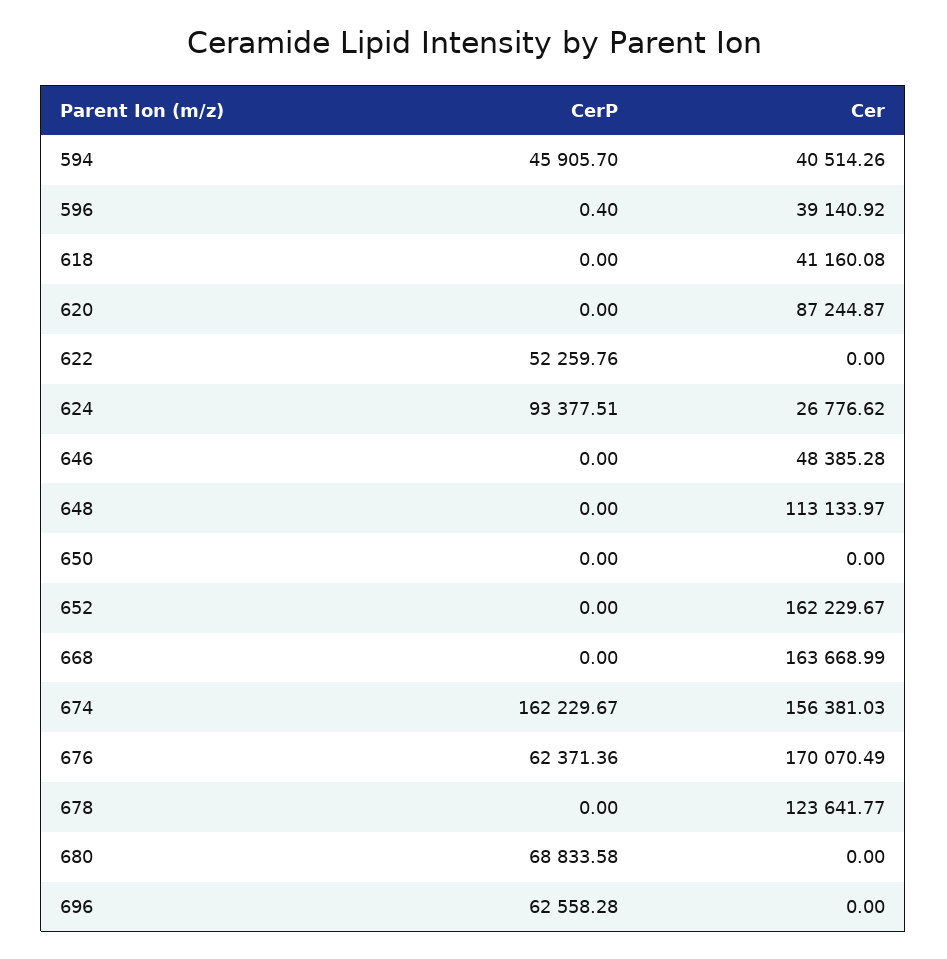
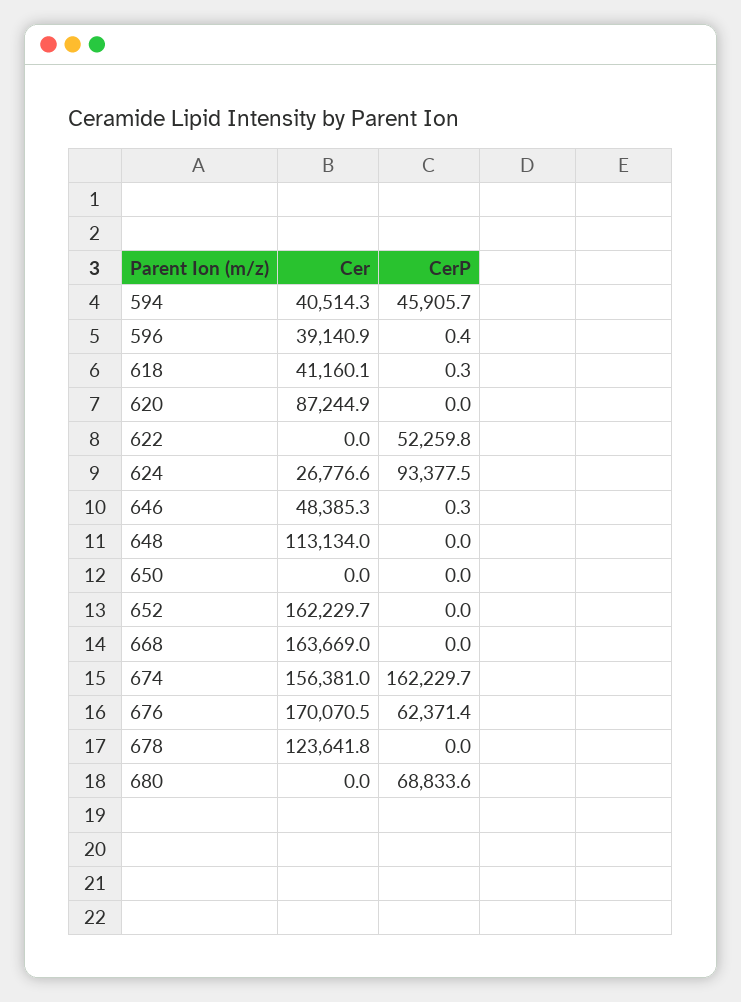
CerP, 618: 0 -> 0.3
CerP, 646: 0 -> 0.3
CerP, 696: 62558.28 -> none
Cer, 696: 0 -> none

